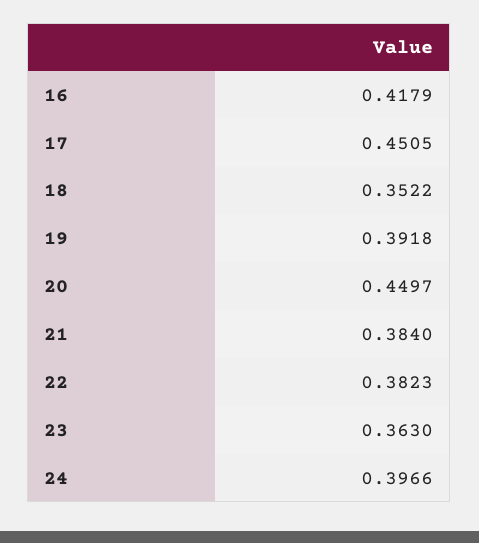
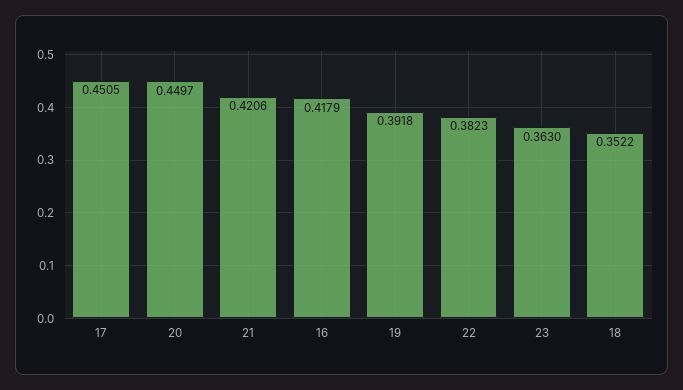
21: 0.384 -> 0.4206
24: 0.3966 -> none

